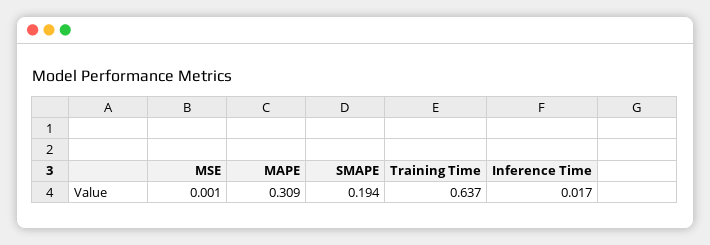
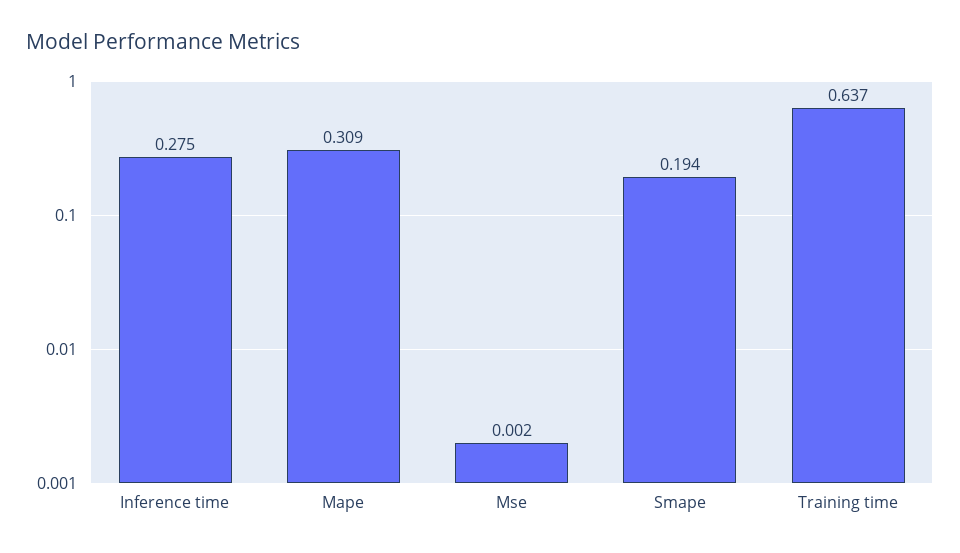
MSE: 0.001 -> 0.002
Inference Time: 0.017 -> 0.275

